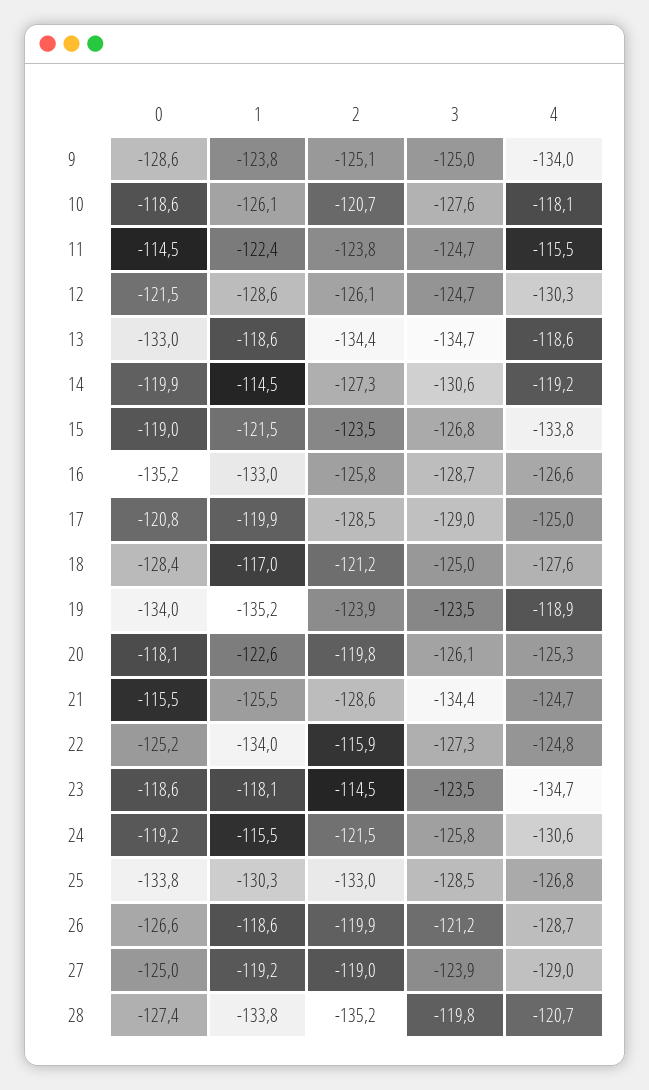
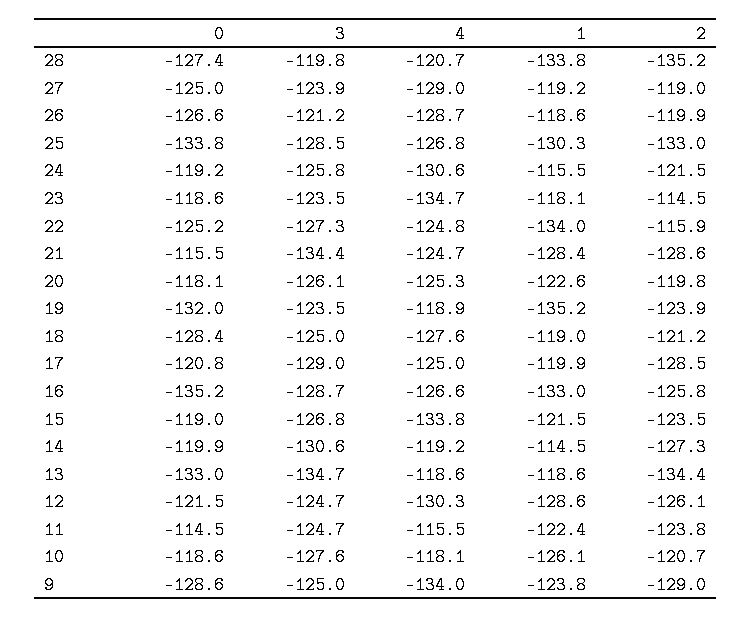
2, 9: -125.1 -> -129
1, 18: -117 -> -119
0, 19: -134 -> -132
1, 21: -125.5 -> -128.4

